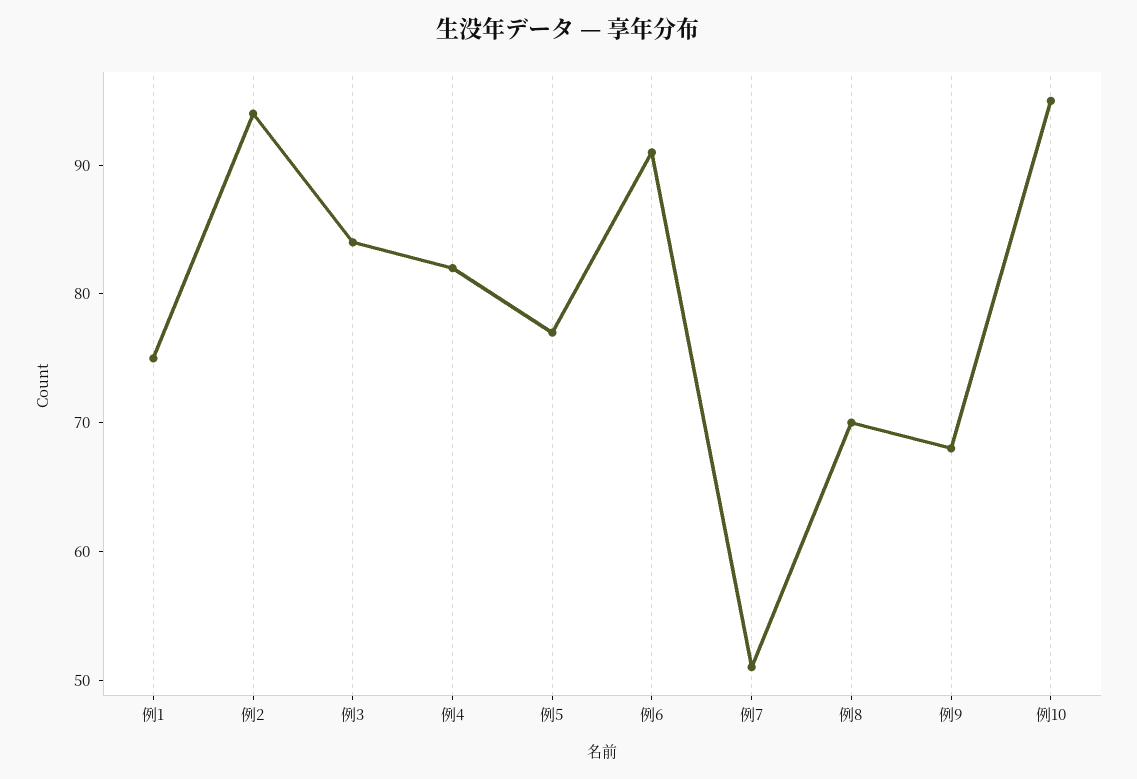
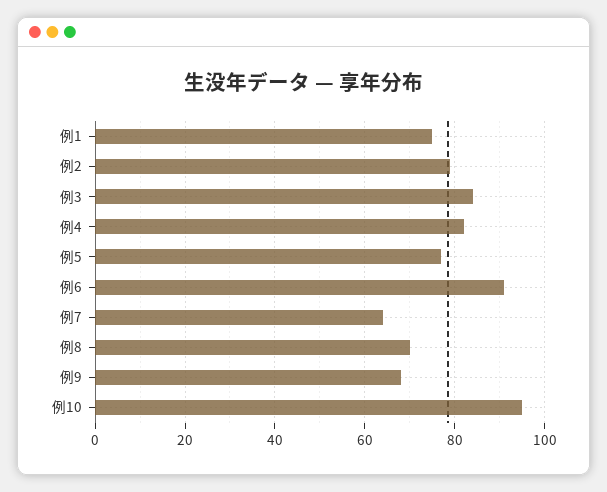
例2: 94 -> 80
例7: 51 -> 65

